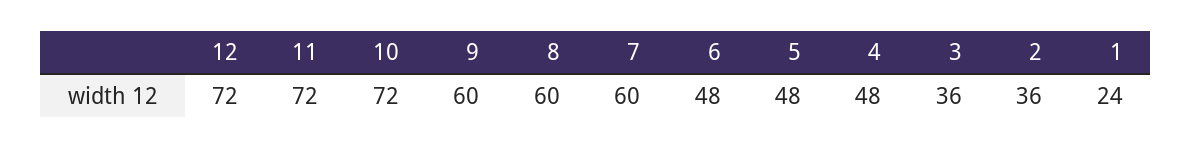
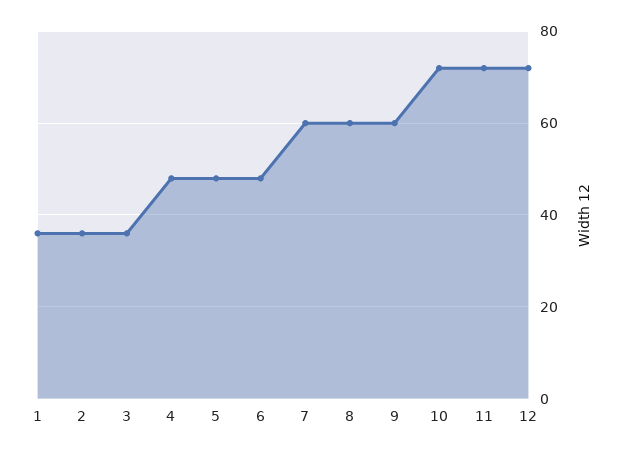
1: 24 -> 35

